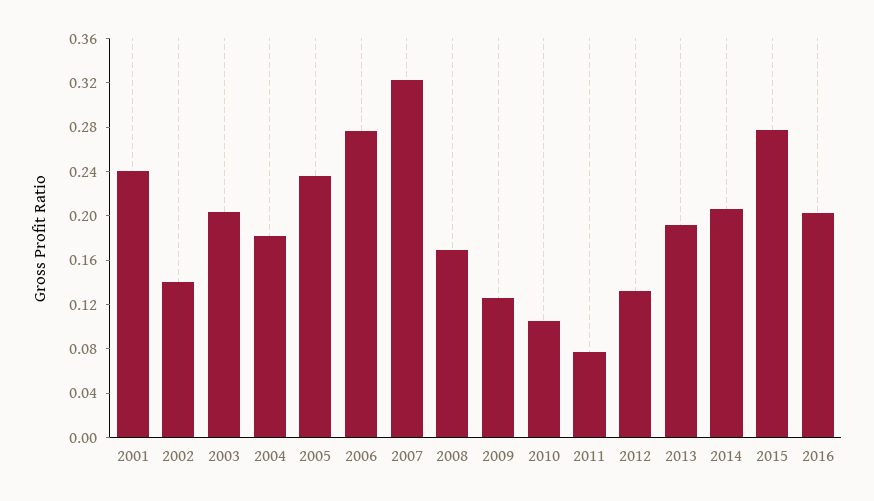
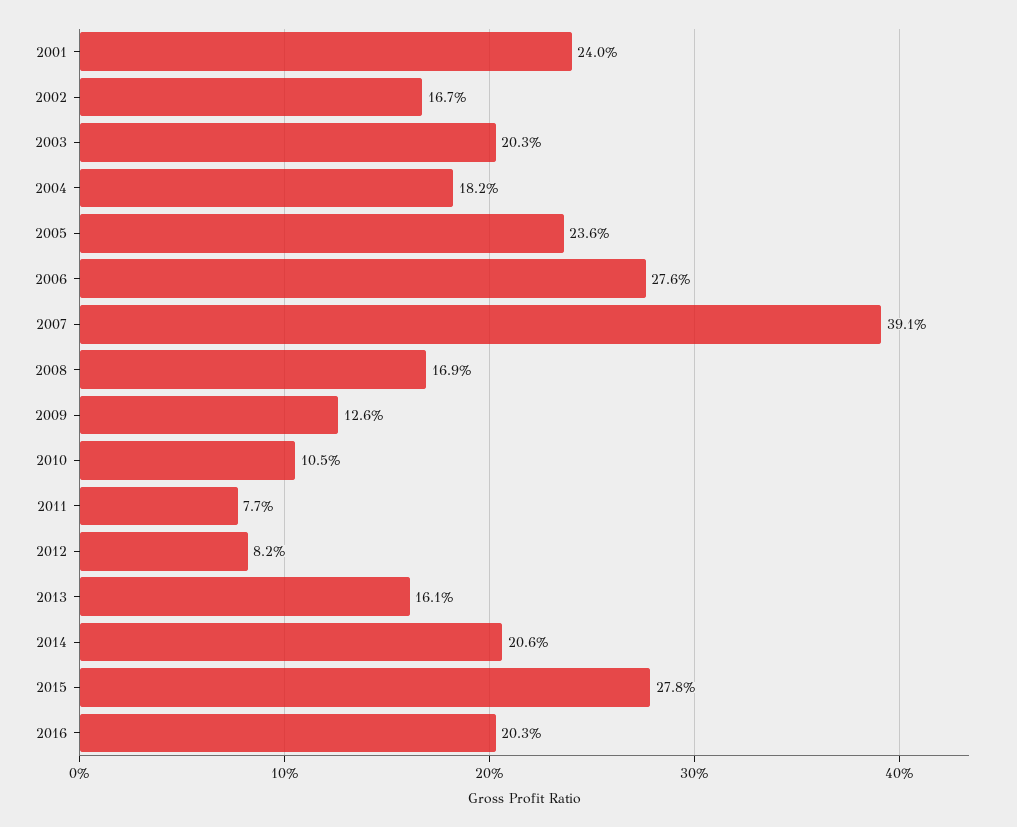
2002: 0.14 -> 0.167
2007: 0.32 -> 0.391
2012: 0.13 -> 0.082
2013: 0.19 -> 0.161

